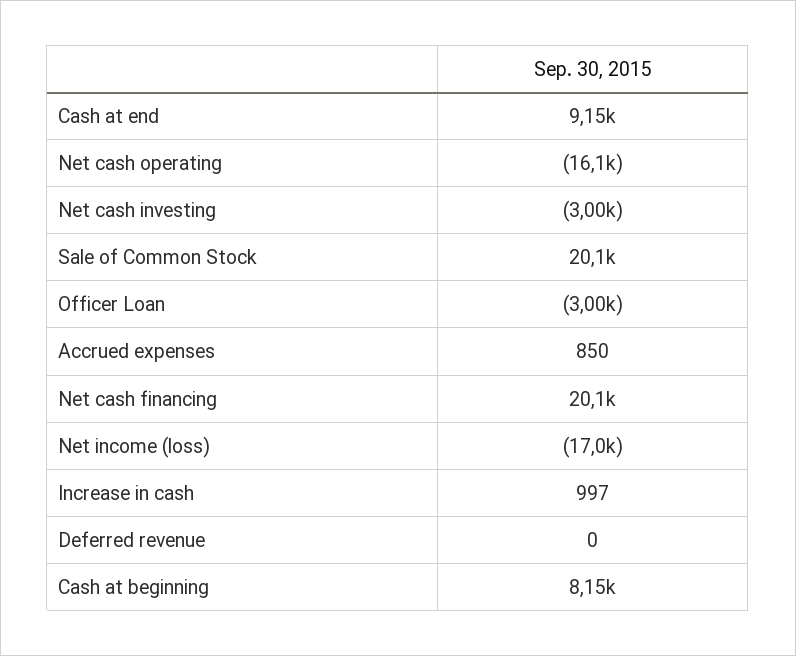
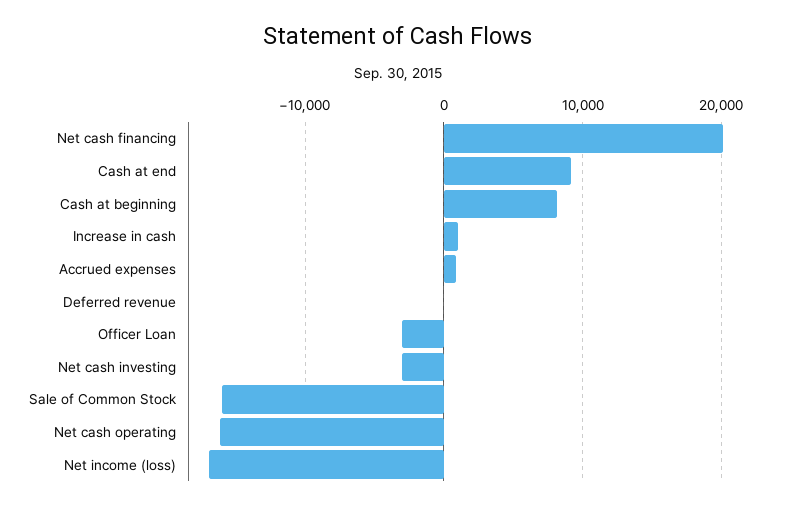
Sale of Common Stock: 20100 -> -16000

